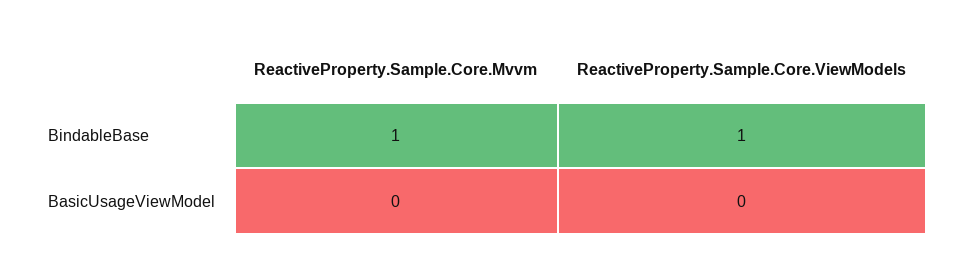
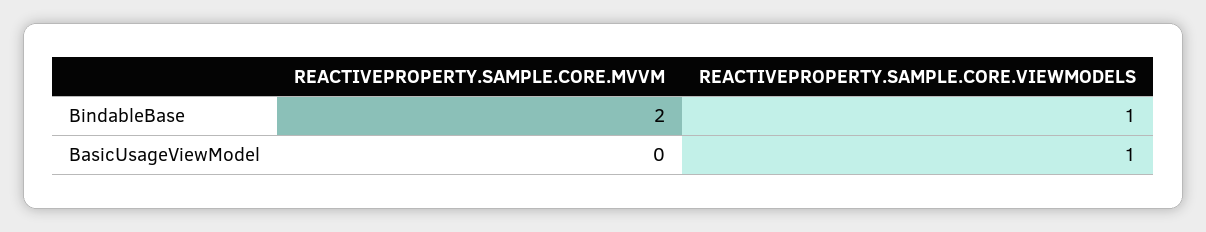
ReactiveProperty.Sample.Core.Mvvm, BindableBase: 1 -> 2
ReactiveProperty.Sample.Core.ViewModels, BasicUsageViewModel: 0 -> 1

